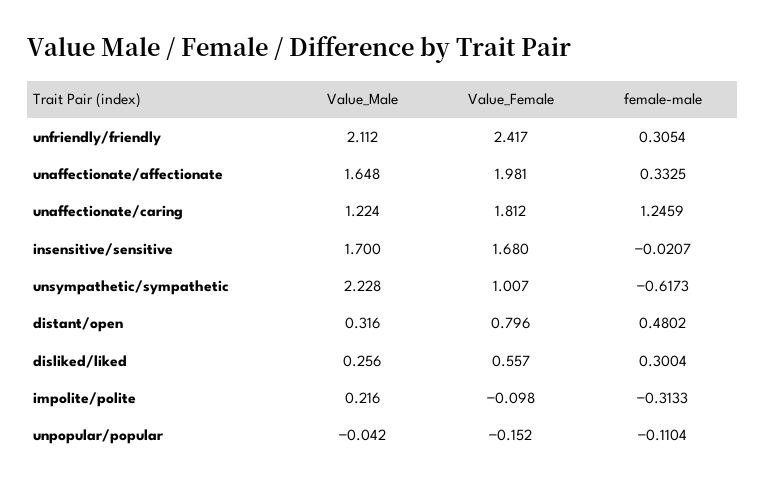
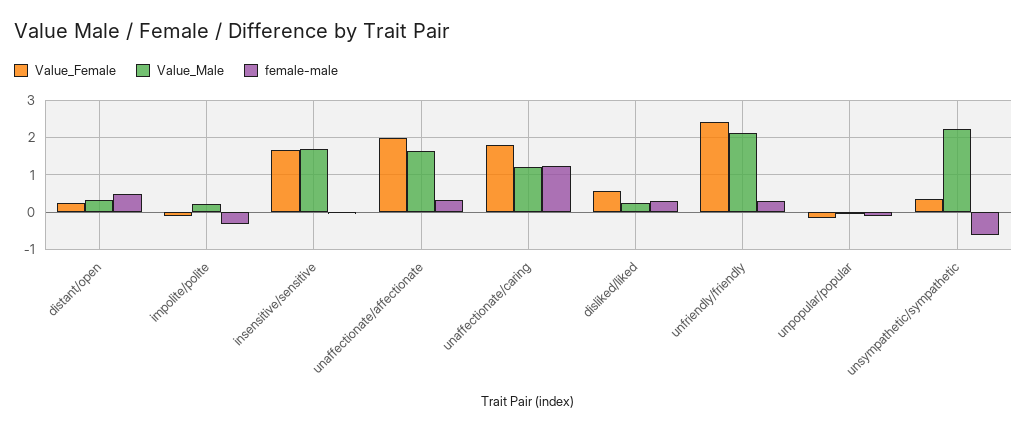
Value_Female, unsympathetic/sympathetic: 1.007 -> 0.4
Value_Female, distant/open: 0.796 -> 0.2

